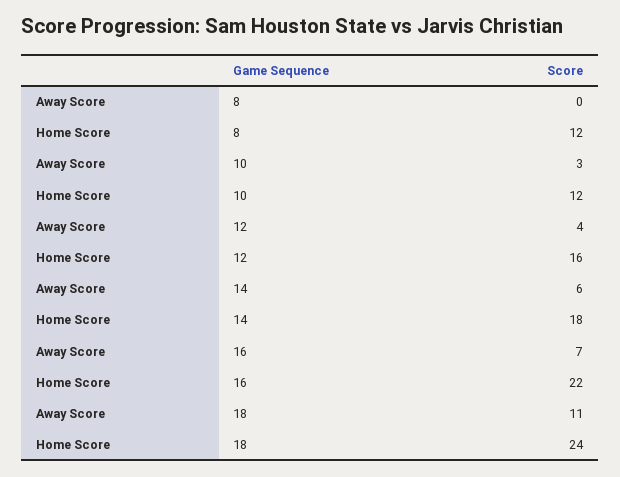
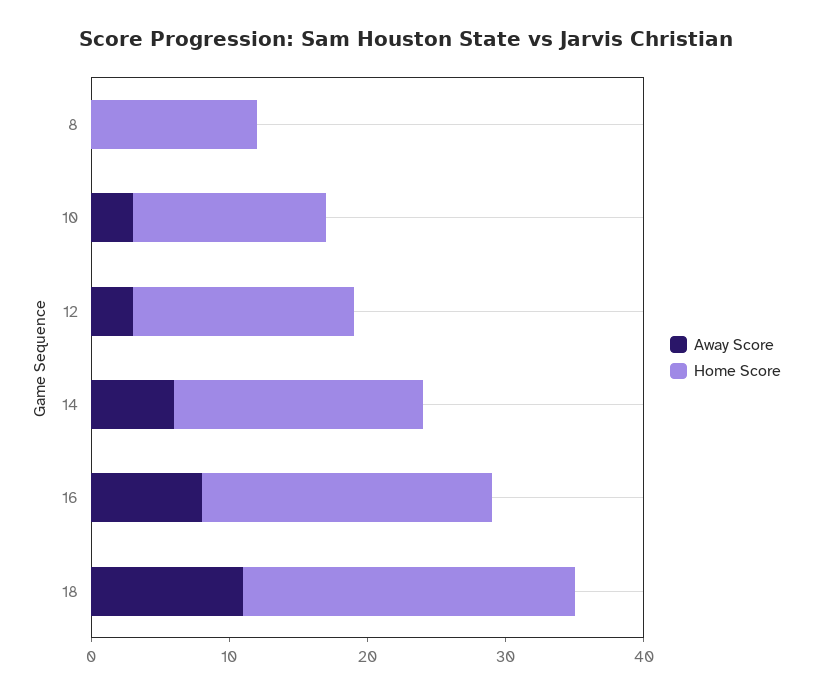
Home Score, 10: 12 -> 14
Away Score, 12: 4 -> 3
Away Score, 16: 7 -> 8
Home Score, 16: 22 -> 21

